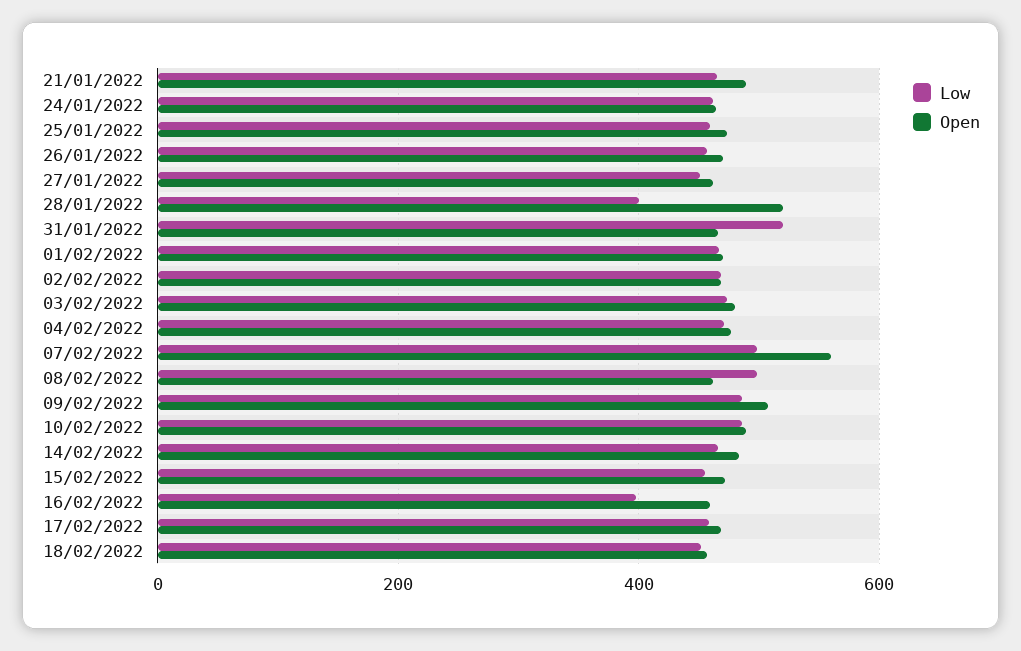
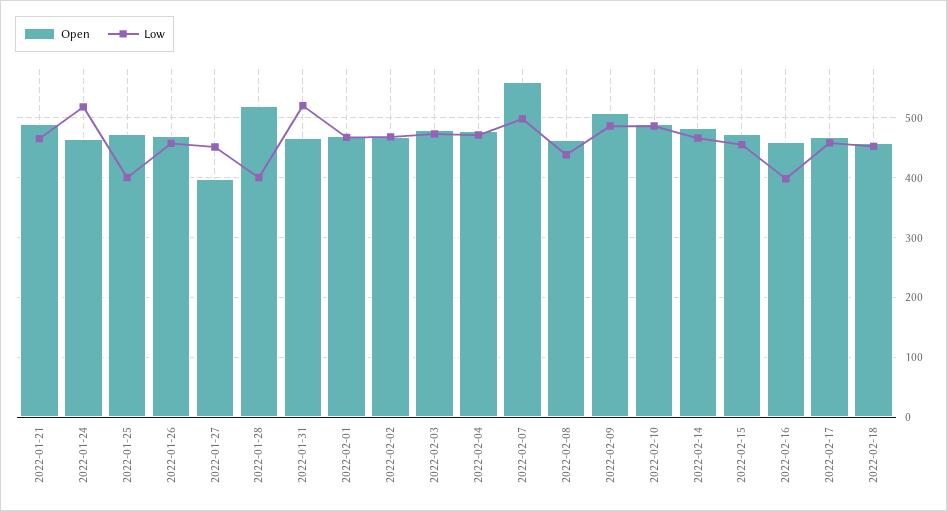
Low, 24/01/2022: 460 -> 520
Low, 25/01/2022: 460 -> 400
Open, 27/01/2022: 460 -> 400
Low, 08/02/2022: 500 -> 440

